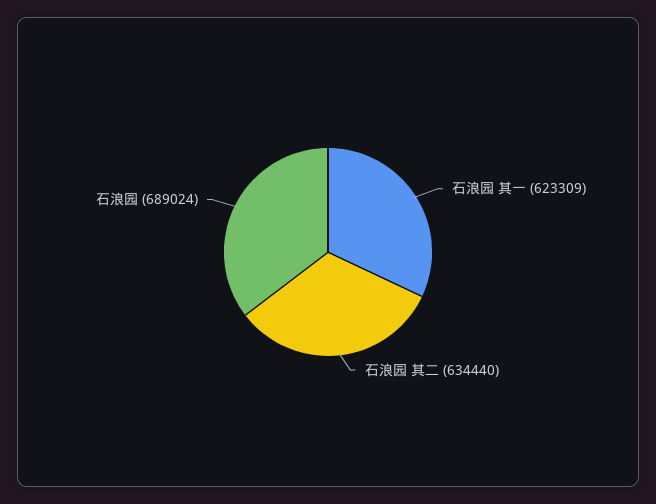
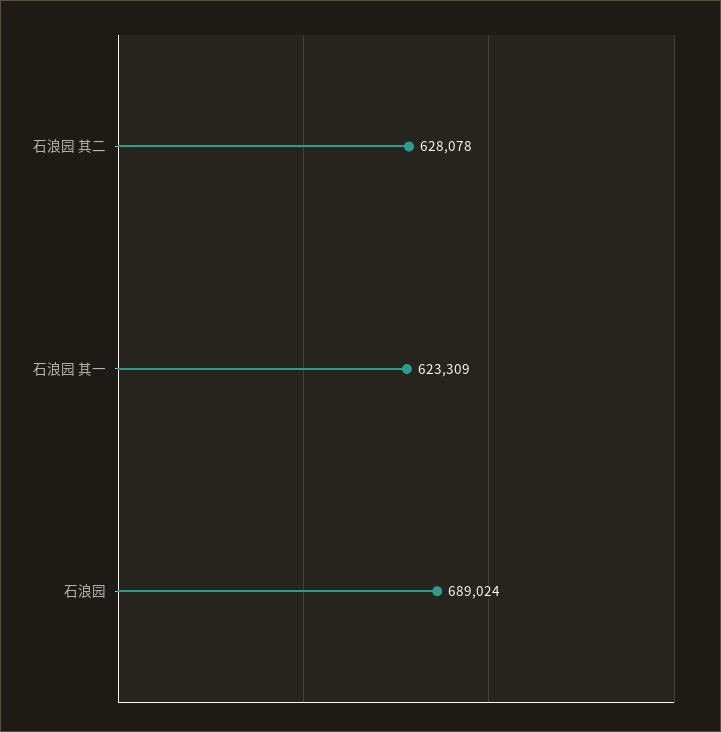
石浪园 其二: 634440 -> 628078

